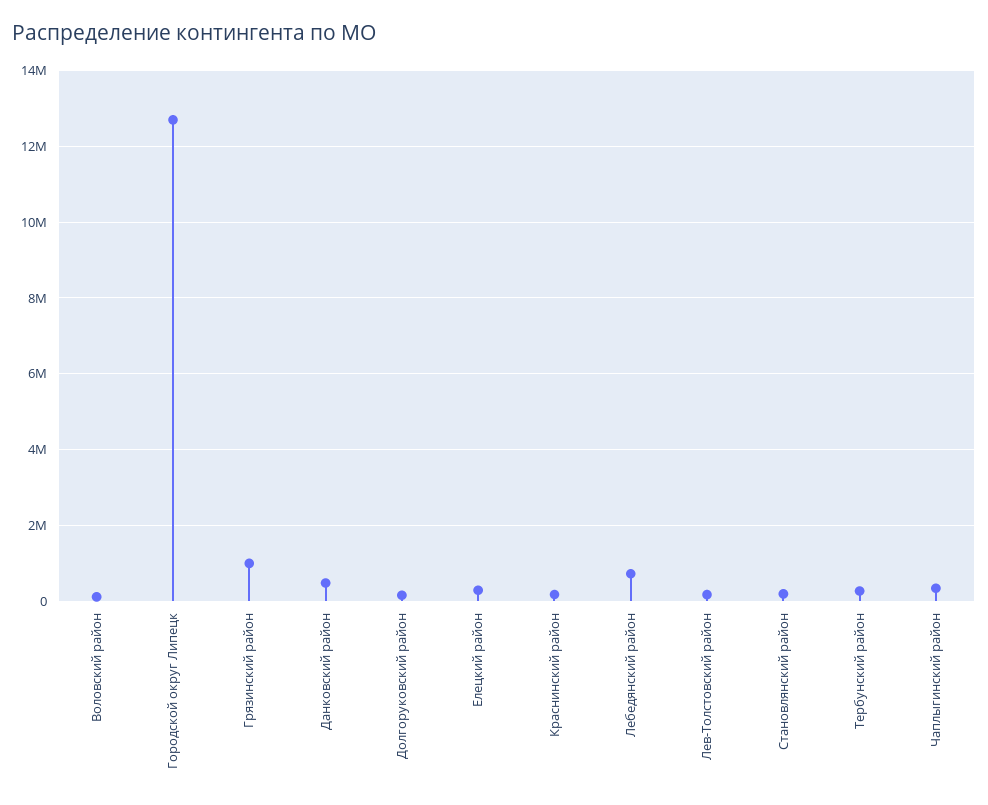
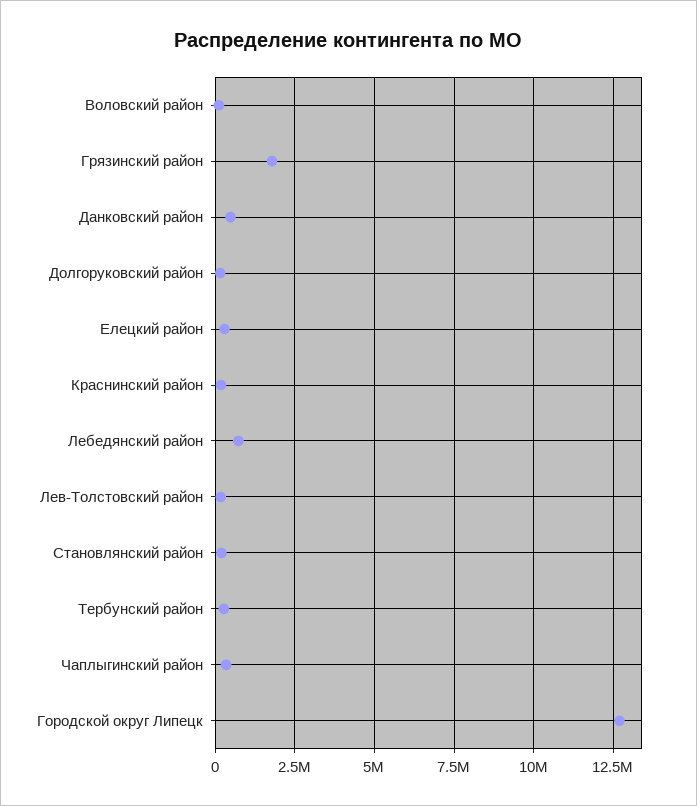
Грязинский район: 1000000 -> 1750000

